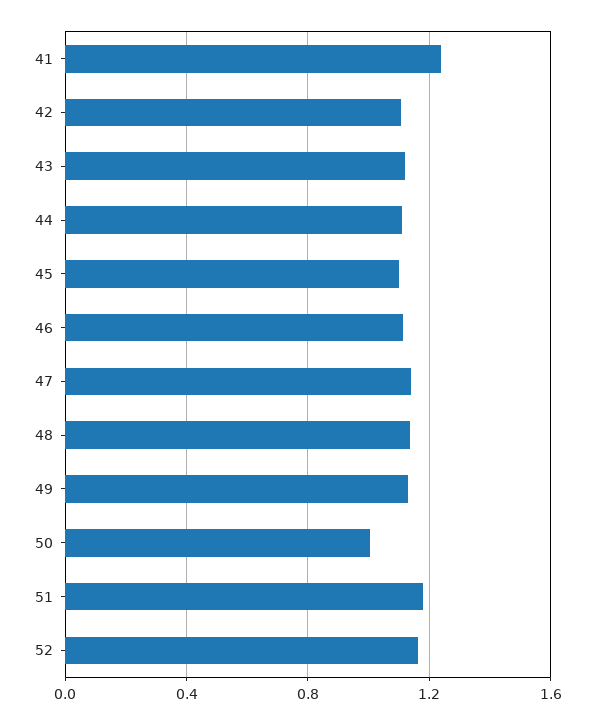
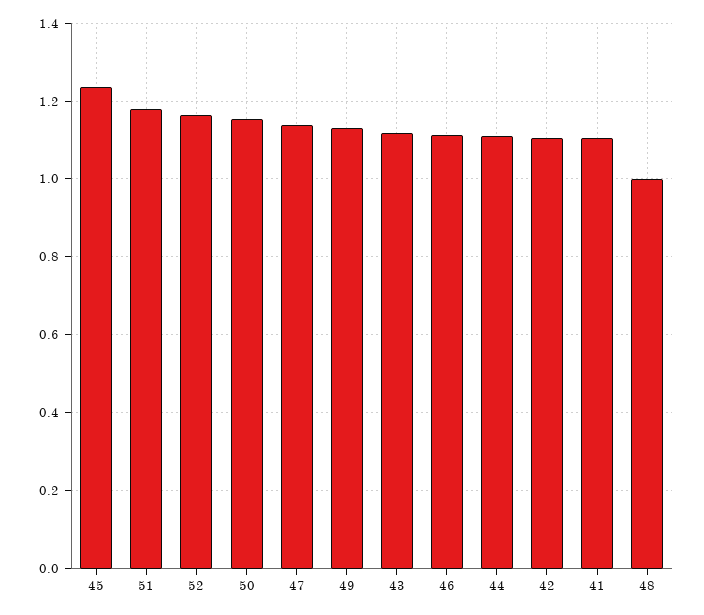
41: 1.25 -> 1.1
45: 1.1 -> 1.24
48: 1.15 -> 1
50: 1 -> 1.16

